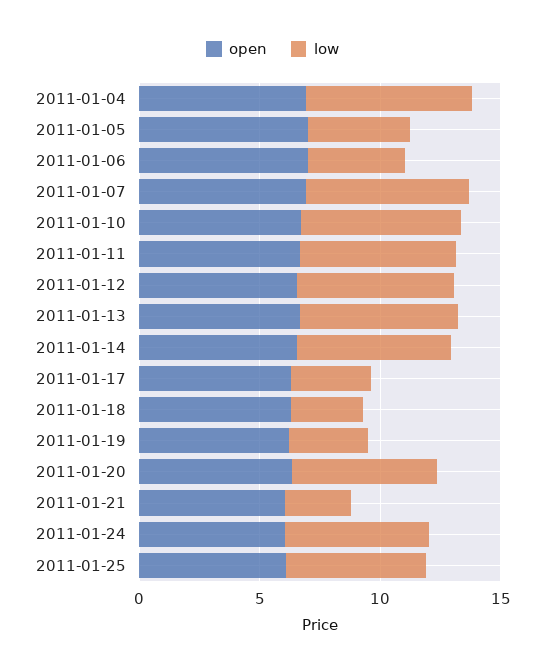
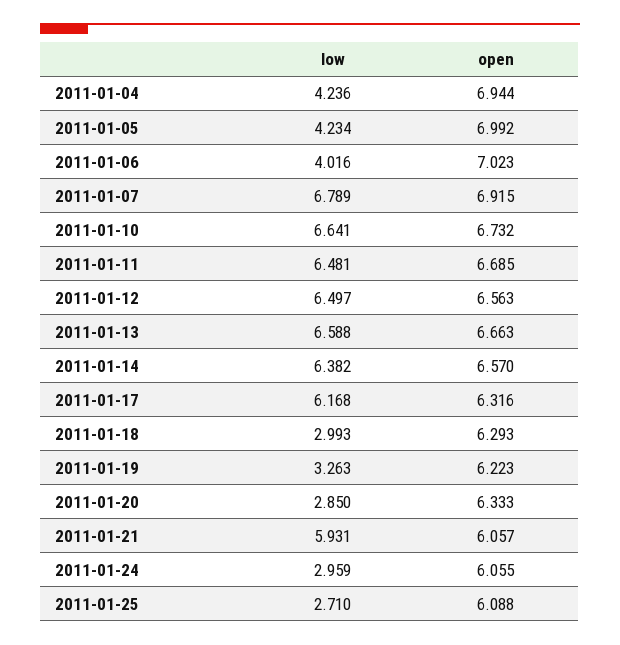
low, 2011-01-04: 7 -> 4.236
low, 2011-01-17: 3 -> 6.168
low, 2011-01-20: 6 -> 2.85
low, 2011-01-21: 3 -> 5.931
low, 2011-01-24: 6 -> 2.959
low, 2011-01-25: 6 -> 2.71

